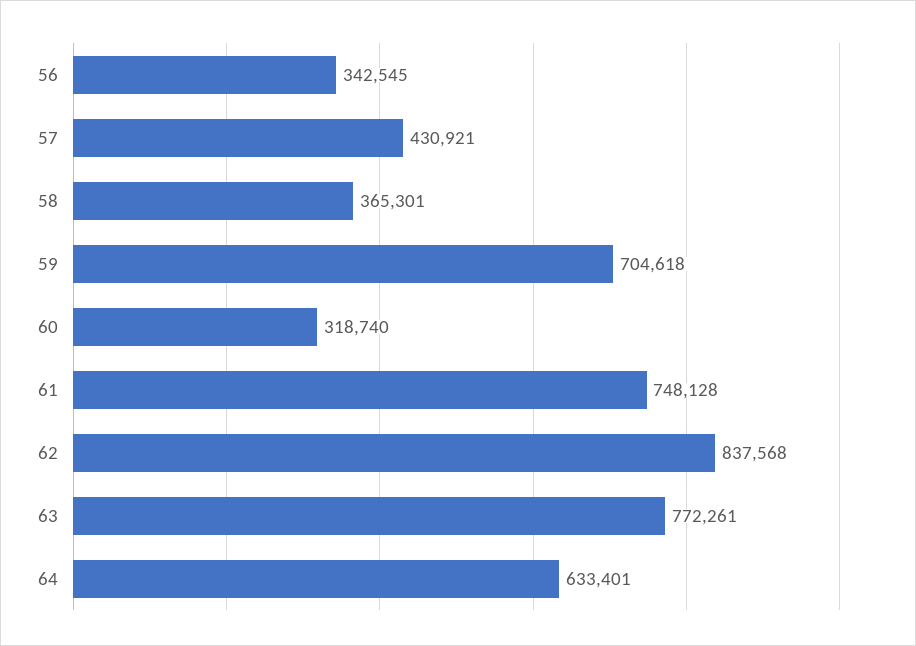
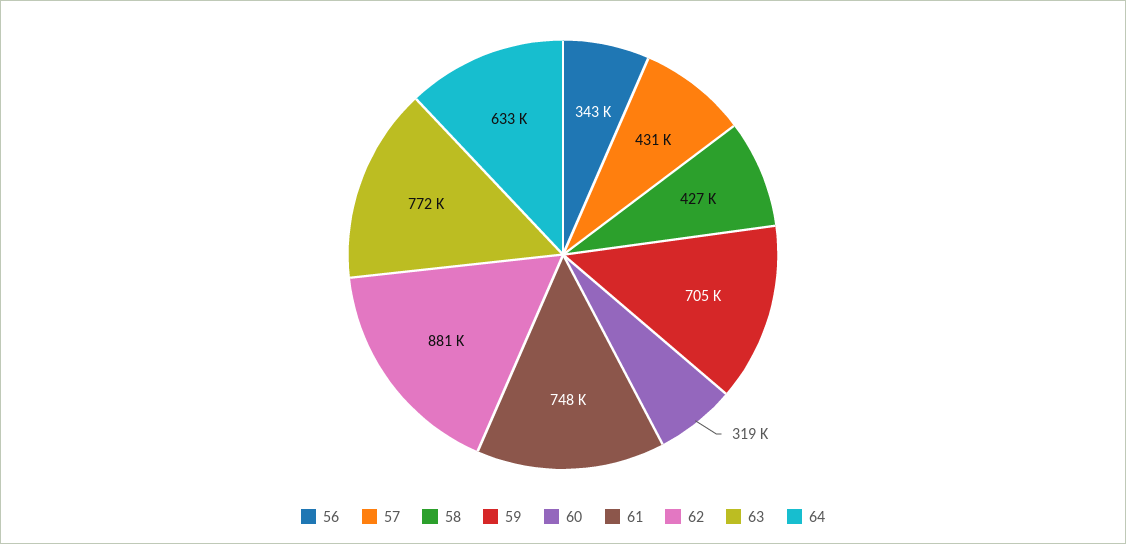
58: 365301 -> 427000
62: 837568 -> 881000

